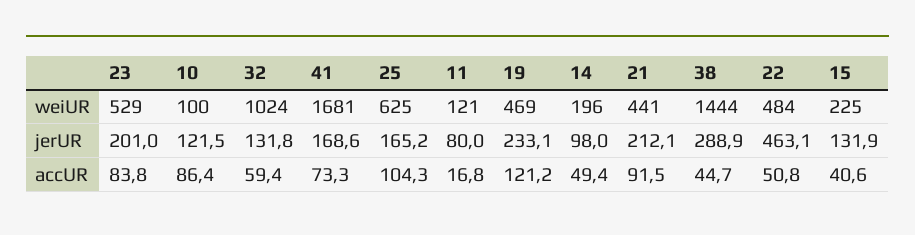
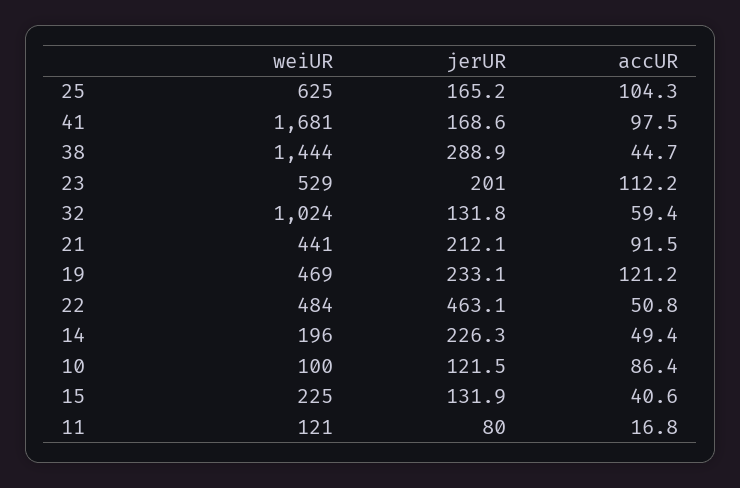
14, jerUR: 98 -> 226.3
23, accUR: 83.8 -> 112.2
41, accUR: 73.3 -> 97.5

